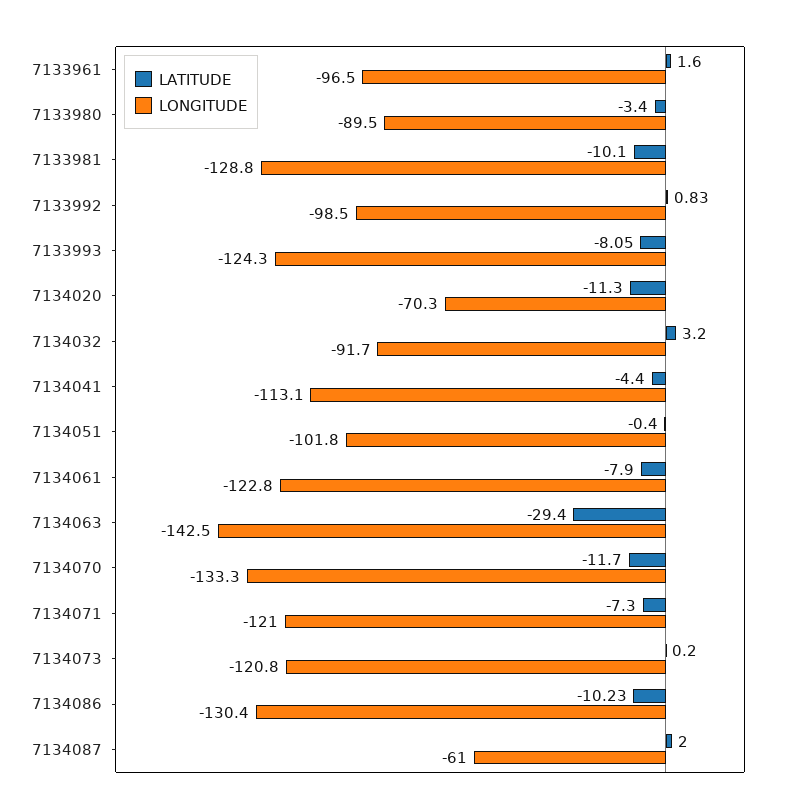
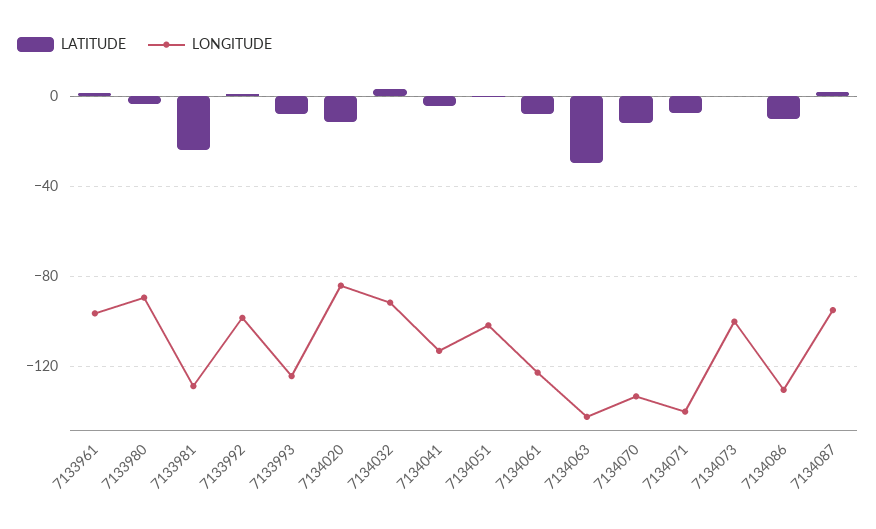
LATITUDE, 7133981: -10.1 -> -25
LONGITUDE, 7134020: -70.3 -> -85
LONGITUDE, 7134071: -121 -> -140
LONGITUDE, 7134073: -120.8 -> -100
LONGITUDE, 7134087: -61 -> -95

